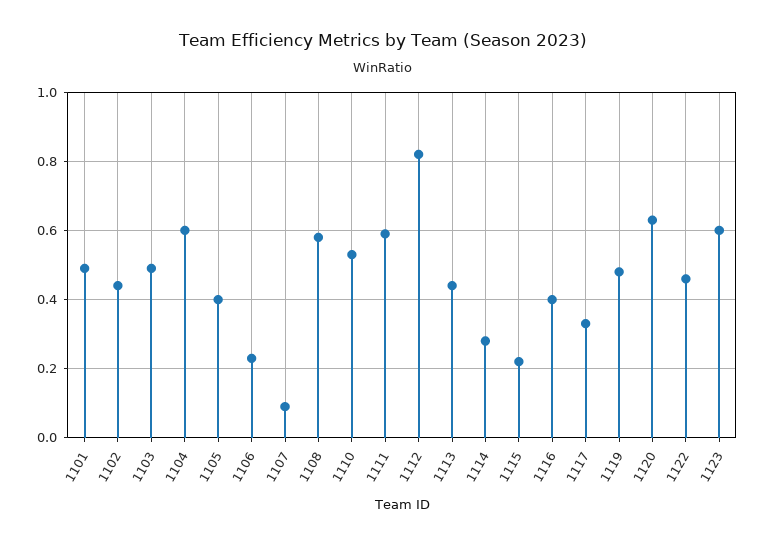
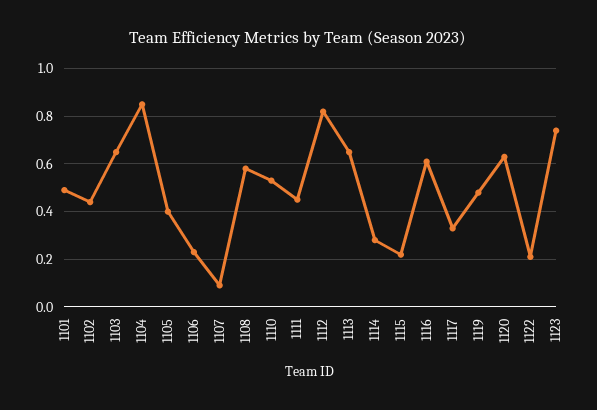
1103: 0.5 -> 0.65
1104: 0.6 -> 0.85
1111: 0.6 -> 0.45
1113: 0.45 -> 0.65
1116: 0.4 -> 0.6
1122: 0.45 -> 0.2
1123: 0.6 -> 0.75

